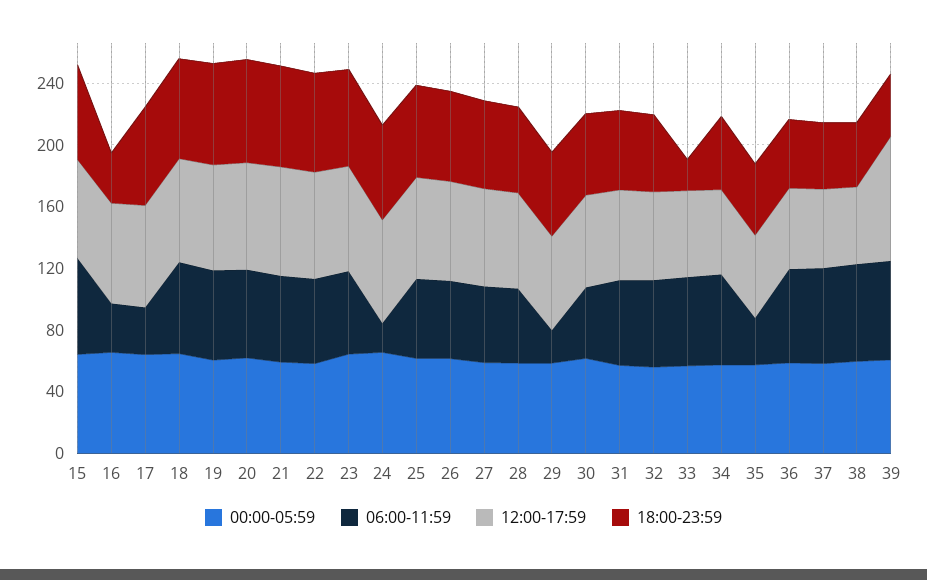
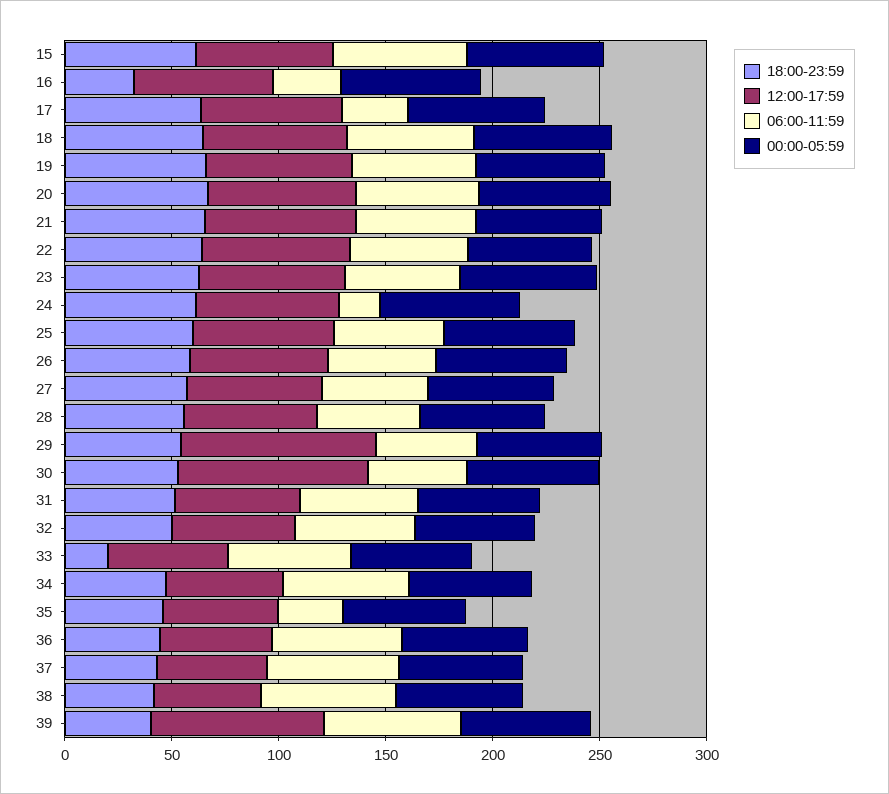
06:00-11:59, 29: 20 -> 50
12:00-17:59, 29: 60 -> 90
12:00-17:59, 30: 60 -> 90

